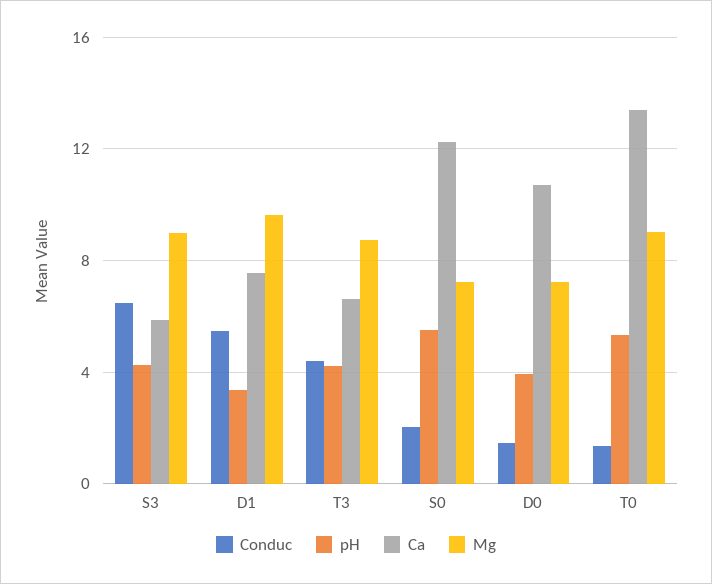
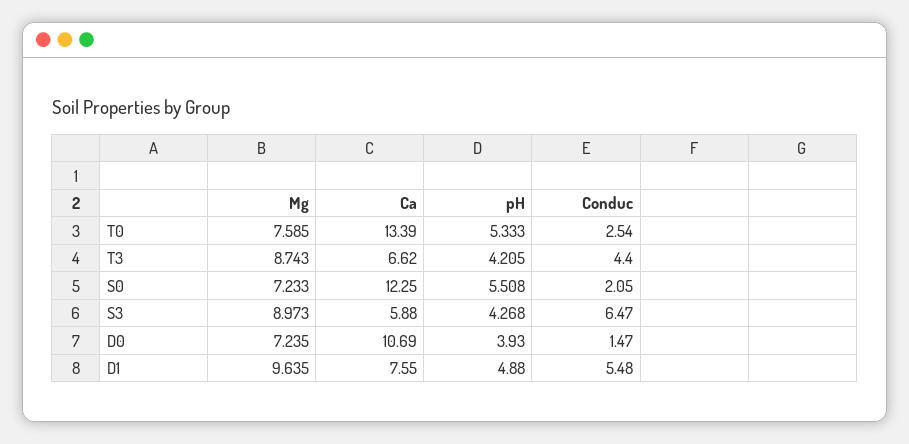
pH, D1: 3.5 -> 4.88
Conduc, T0: 1.5 -> 2.54
Mg, T0: 9 -> 7.585

